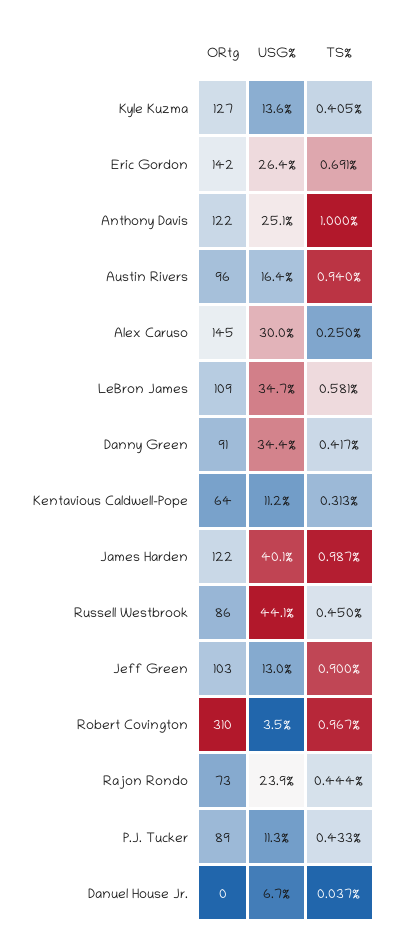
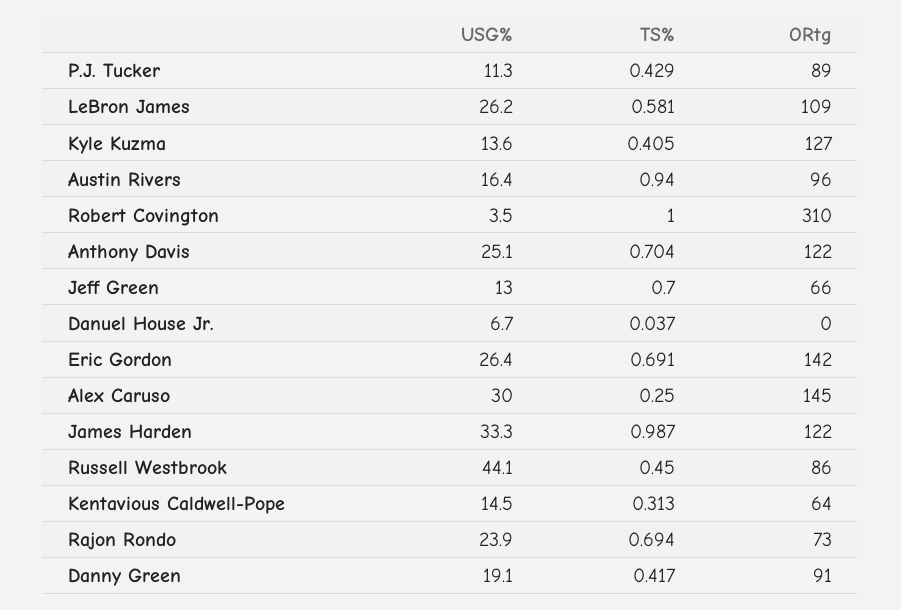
TS%, Anthony Davis: 1 -> 0.704
USG%, LeBron James: 34.7 -> 26.2
USG%, Danny Green: 34.4 -> 19.1
USG%, Kentavious Caldwell-Pope: 11.2 -> 14.5
USG%, James Harden: 40.1 -> 33.3
ORtg, Jeff Green: 103 -> 66
TS%, Jeff Green: 0.9 -> 0.7
TS%, Robert Covington: 0.967 -> 1
TS%, Rajon Rondo: 0.444 -> 0.694
TS%, P.J. Tucker: 0.433 -> 0.429

